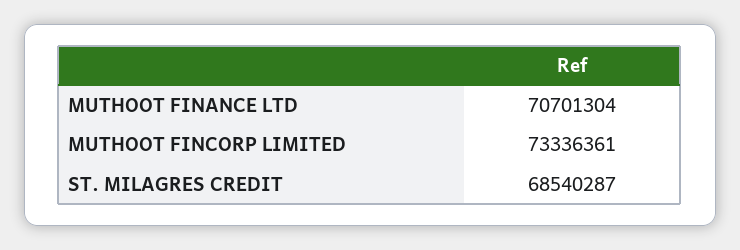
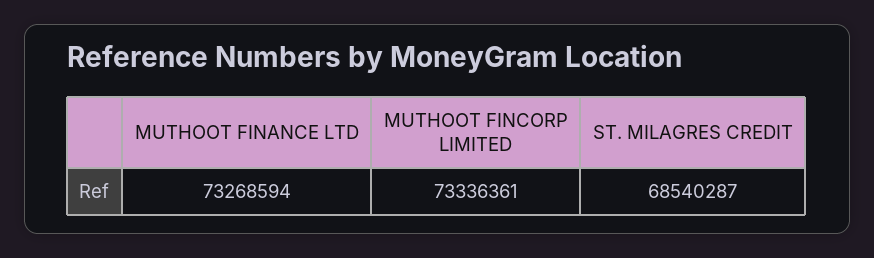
MUTHOOT FINANCE LTD: 70701304 -> 73268594

